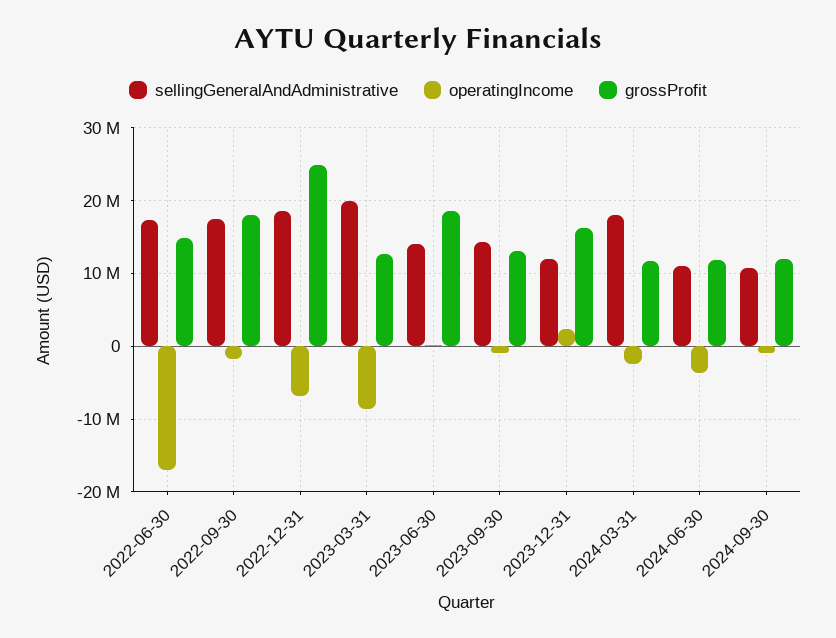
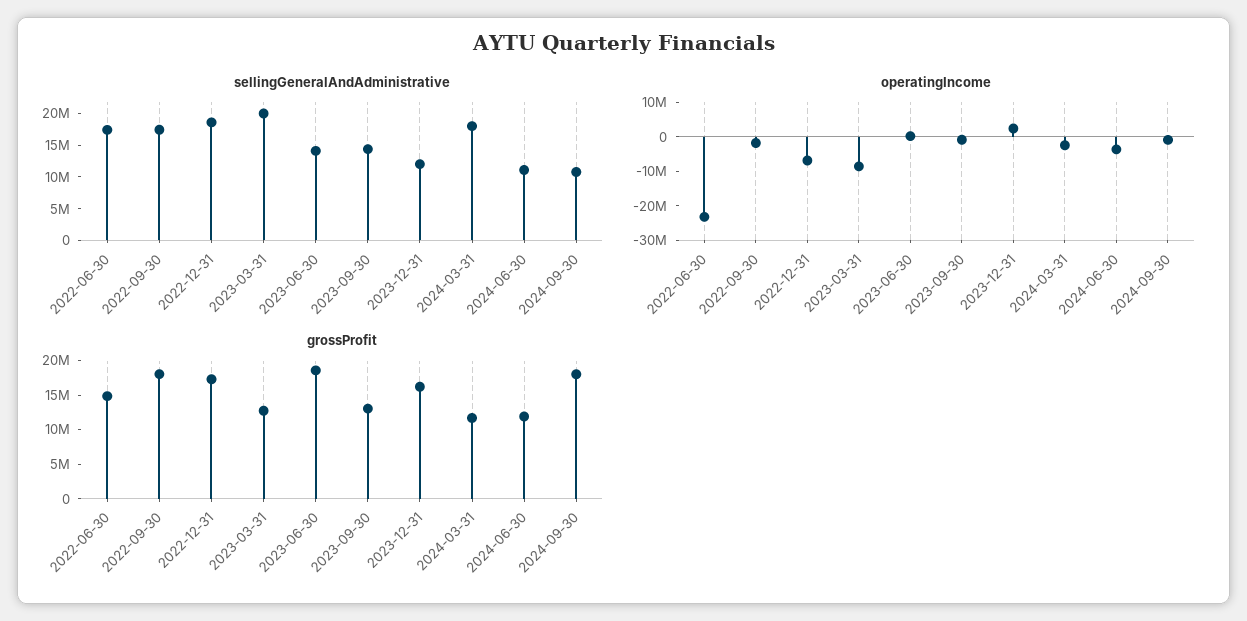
operatingIncome, 2022-06-30: -17000000 -> -22500000
grossProfit, 2022-12-31: 25000000 -> 17500000
grossProfit, 2024-09-30: 12000000 -> 17500000

